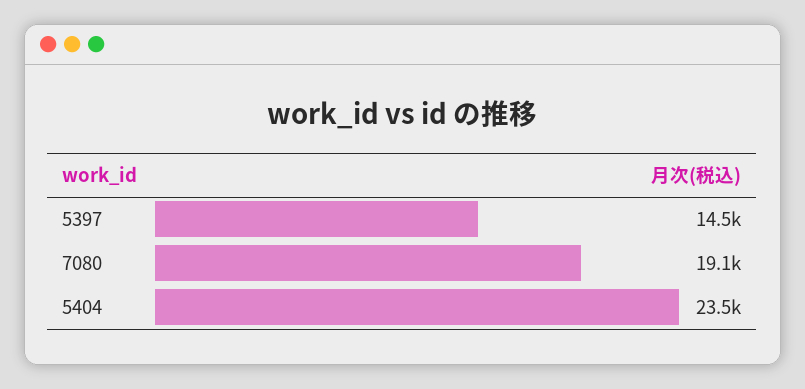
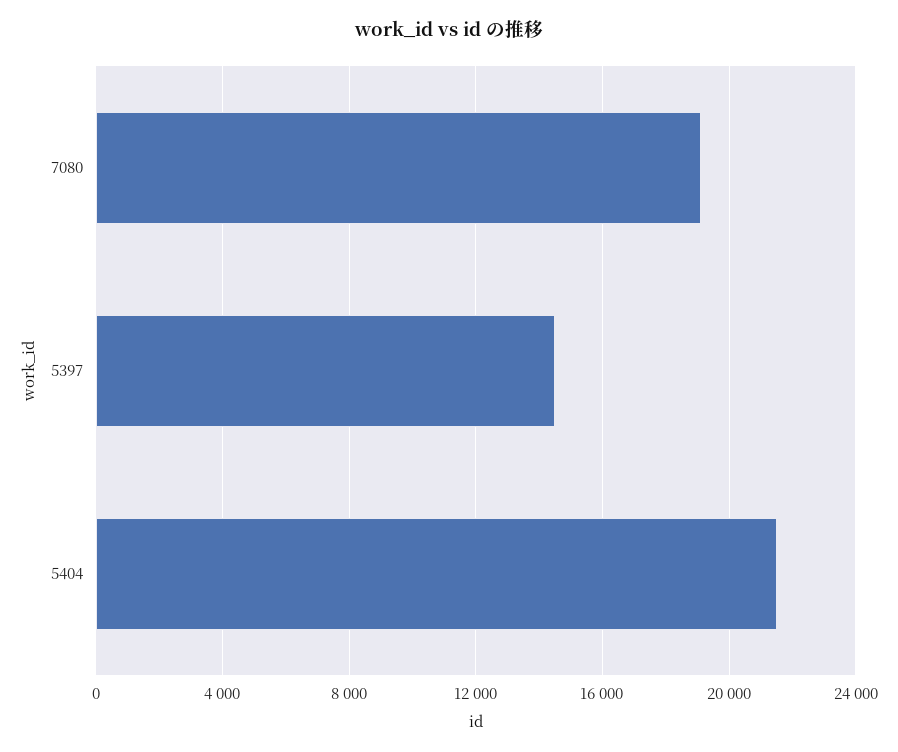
5404: 23500 -> 21500

